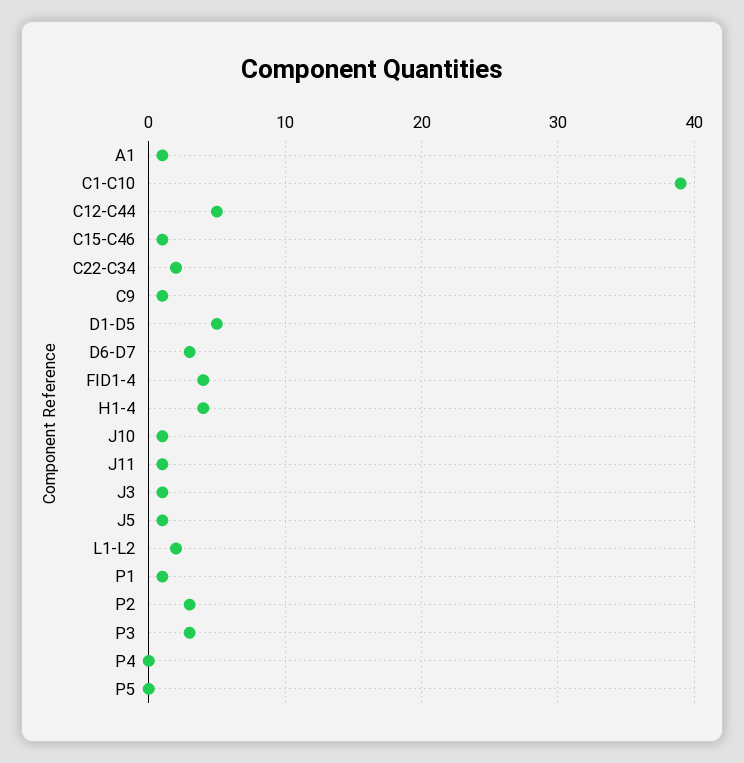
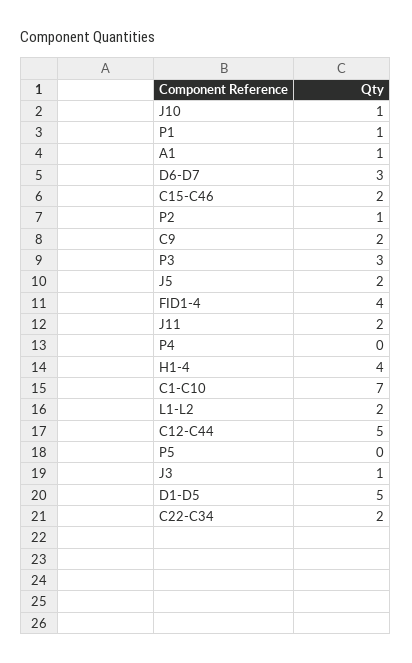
C1-C10: 39 -> 7
C15-C46: 1 -> 2
C9: 1 -> 2
J11: 1 -> 2
J5: 1 -> 2
P2: 3 -> 1

